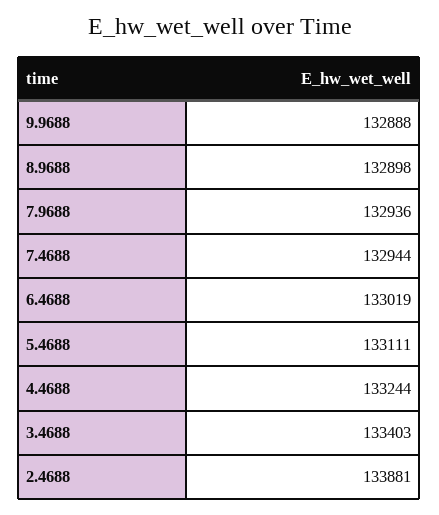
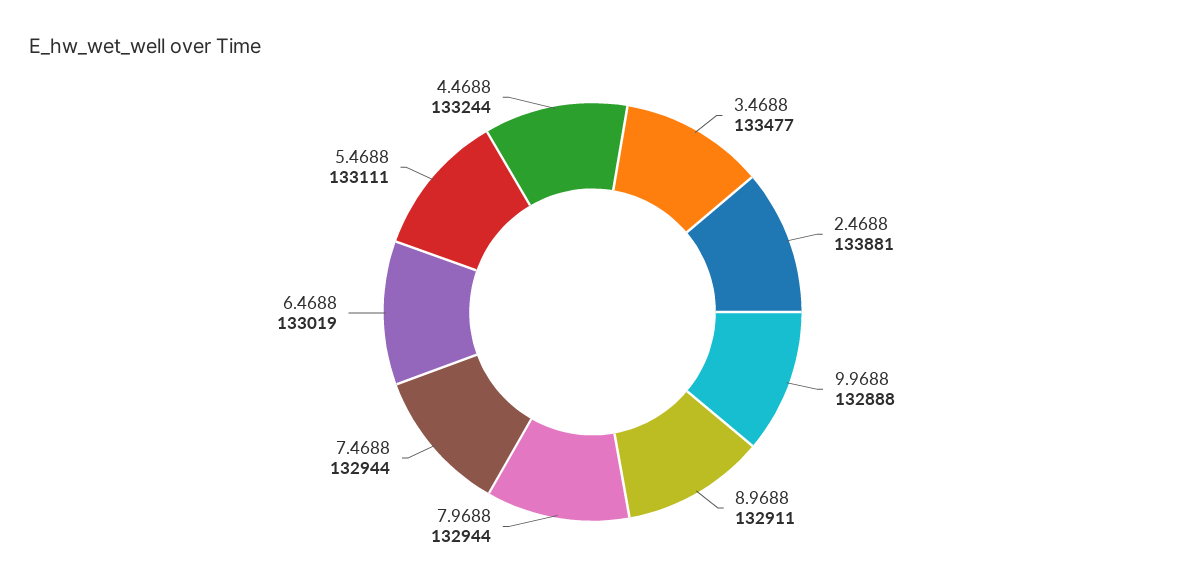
8.9688: 132898 -> 132911
7.9688: 132936 -> 132944
3.4688: 133403 -> 133477

